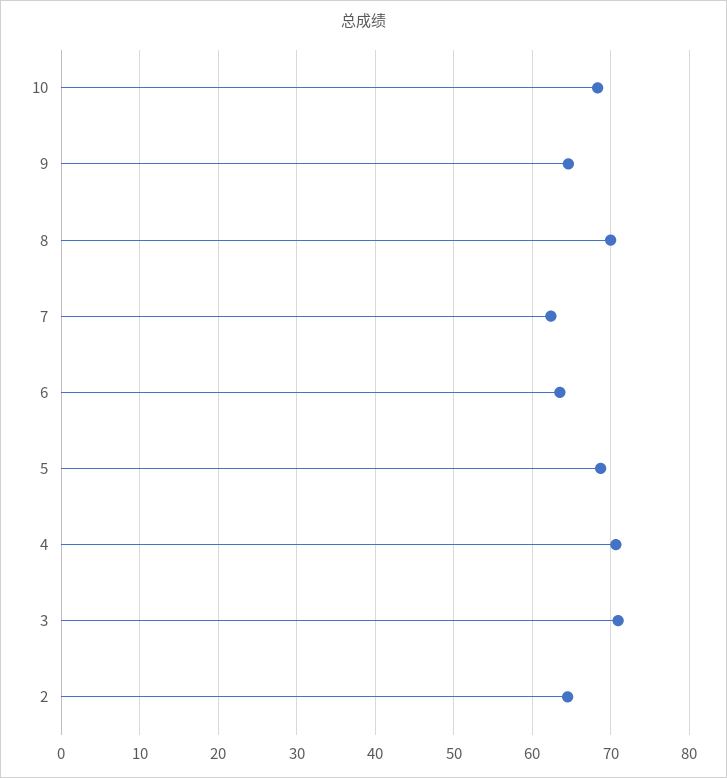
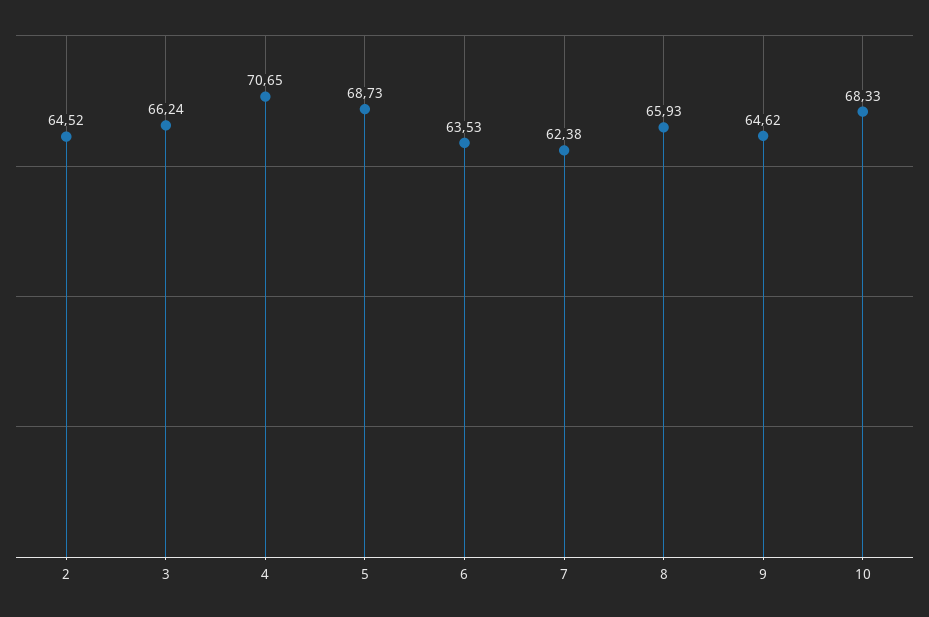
8: 70 -> 65.93
3: 71 -> 66.24

